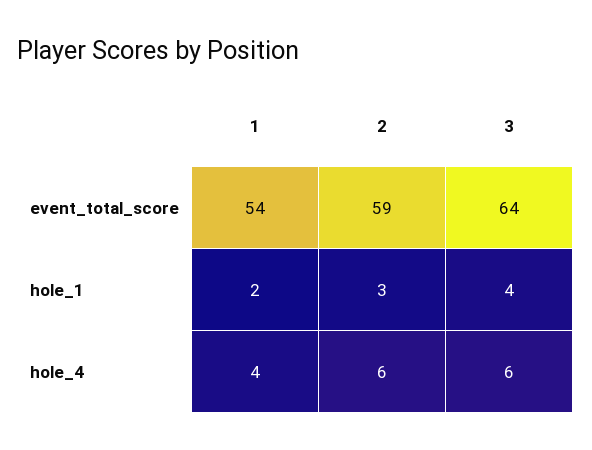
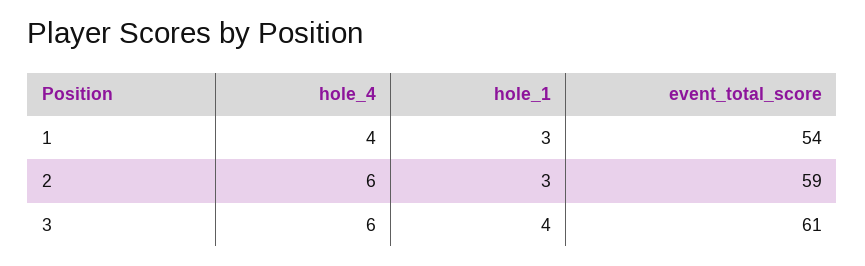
3, event_total_score: 64 -> 61
1, hole_1: 2 -> 3

